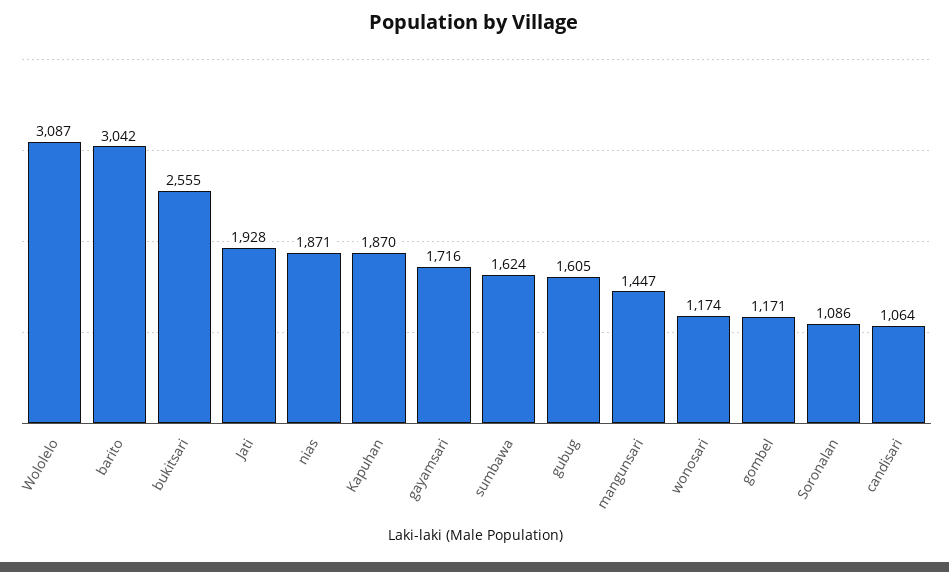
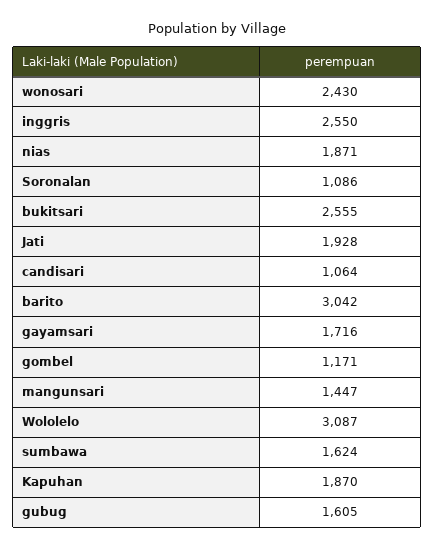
wonosari: 1174 -> 2430
inggris: none -> 2550

